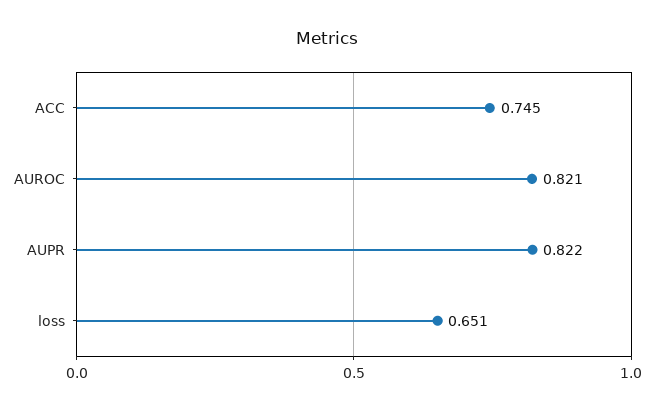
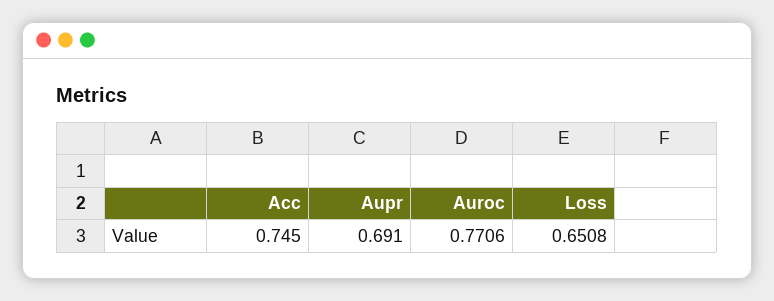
AUROC: 0.821 -> 0.7706
AUPR: 0.822 -> 0.691

